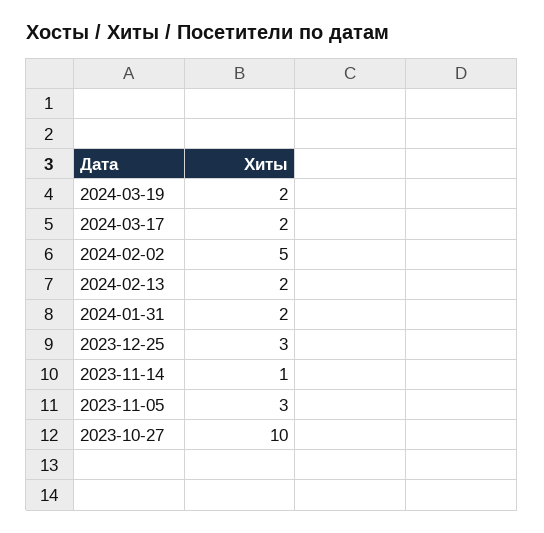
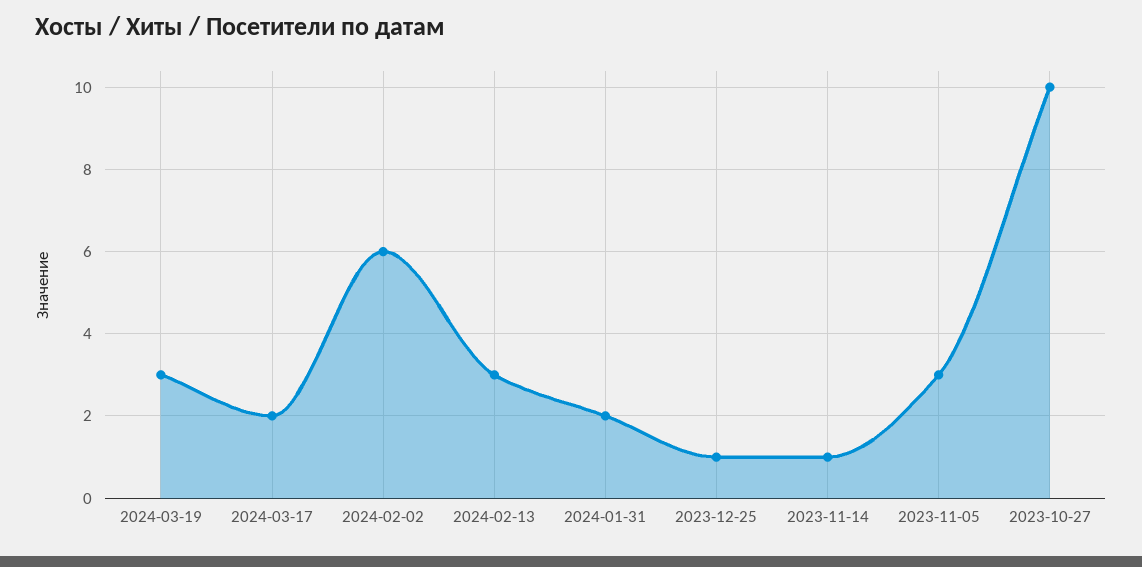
2024-03-19: 2 -> 3
2024-02-02: 5 -> 6
2024-02-13: 2 -> 3
2023-12-25: 3 -> 1

